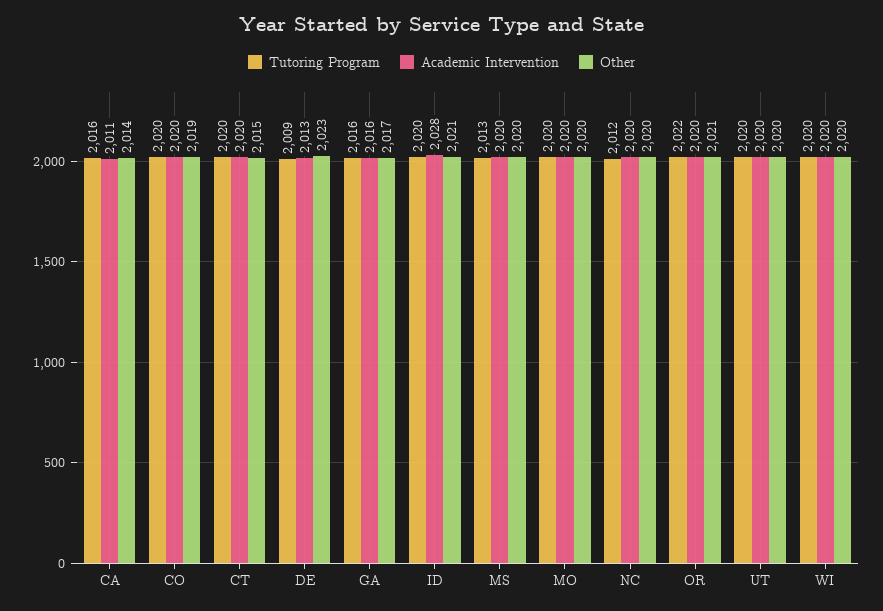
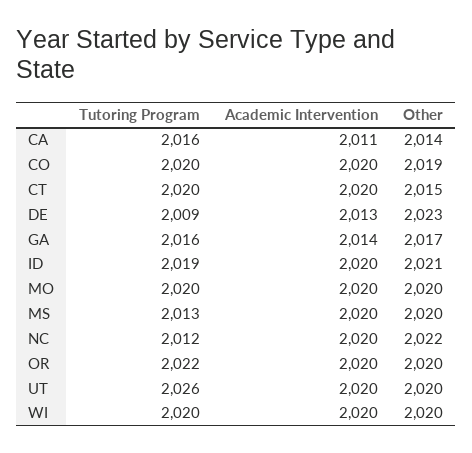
Academic Intervention, GA: 2016 -> 2014
Tutoring Program, ID: 2020 -> 2019
Academic Intervention, ID: 2028 -> 2020
Other, NC: 2020 -> 2022
Other, OR: 2021 -> 2020
Tutoring Program, UT: 2020 -> 2026

